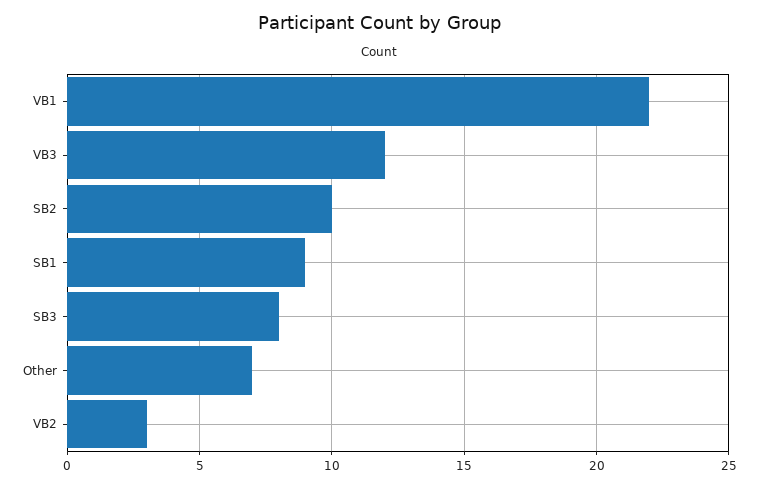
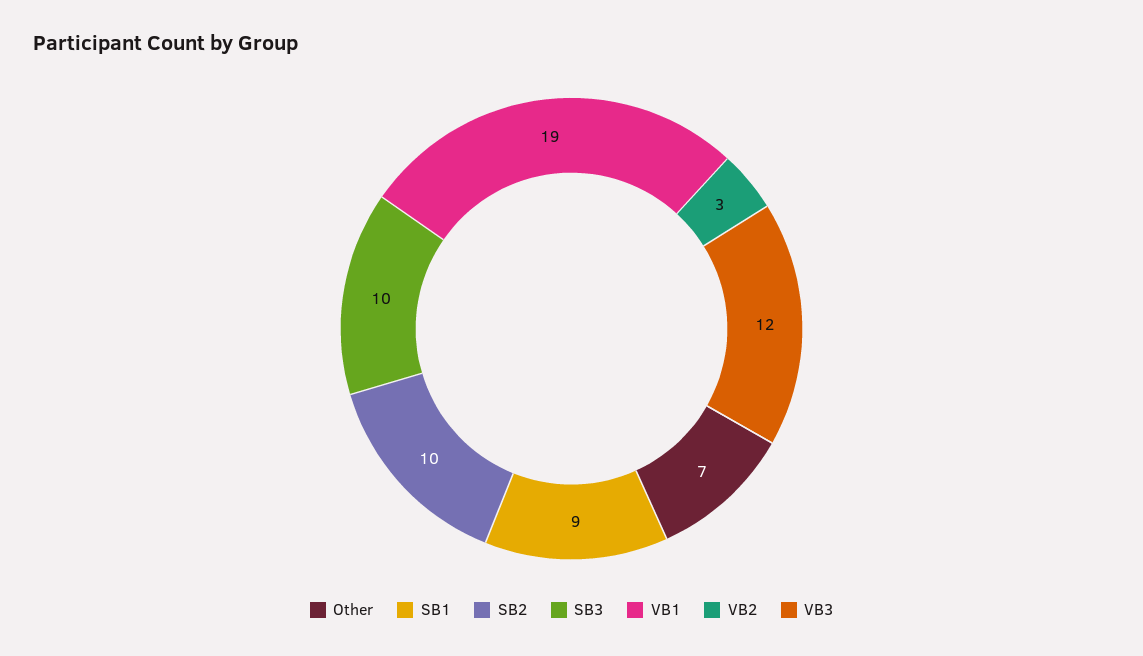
VB1: 22 -> 19
SB3: 8 -> 10

